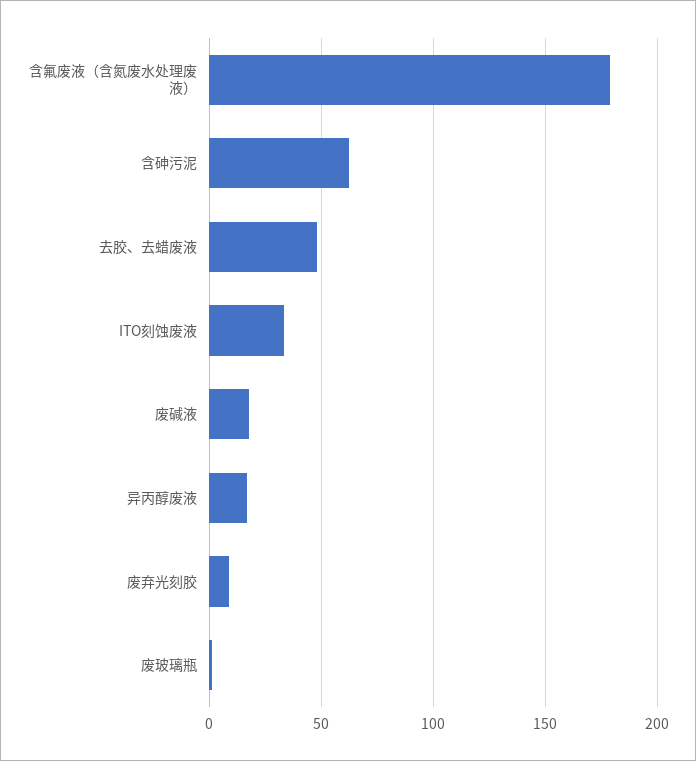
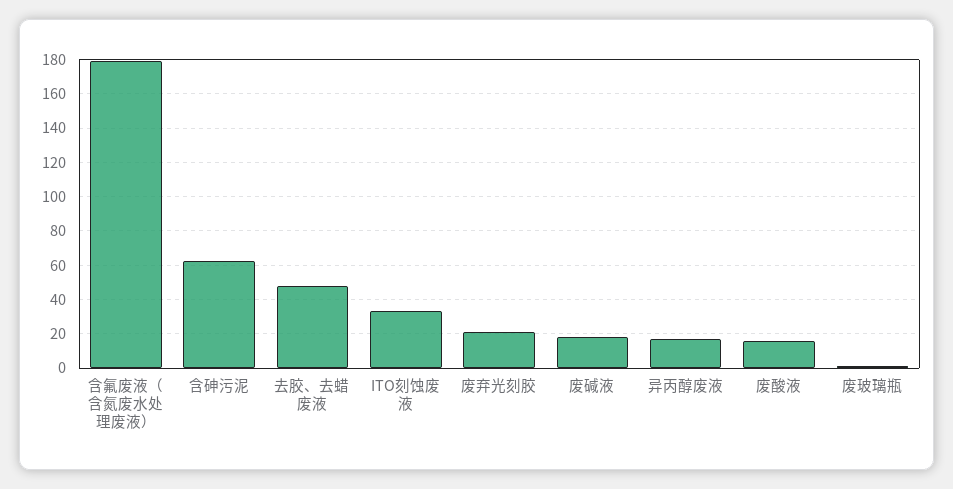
废弃光刻胶: 10 -> 20
废酸液: none -> 15

